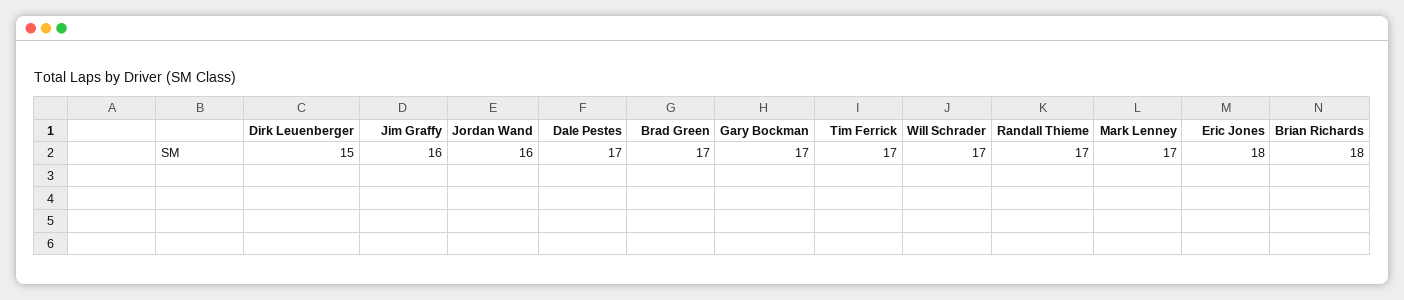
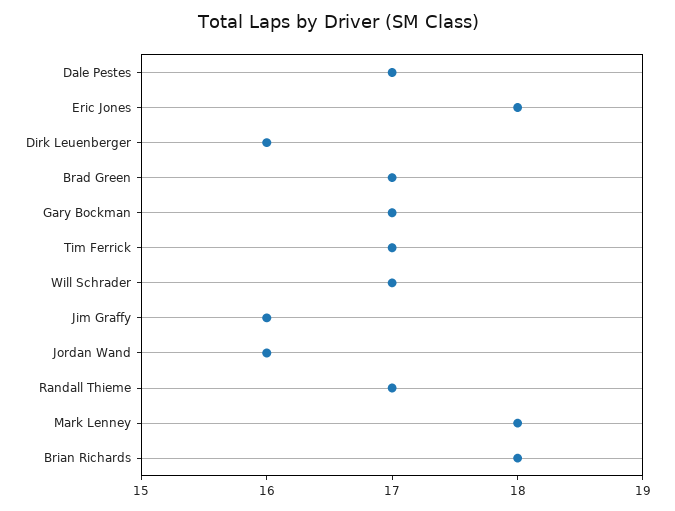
Dirk Leuenberger: 15 -> 16
Mark Lenney: 17 -> 18

